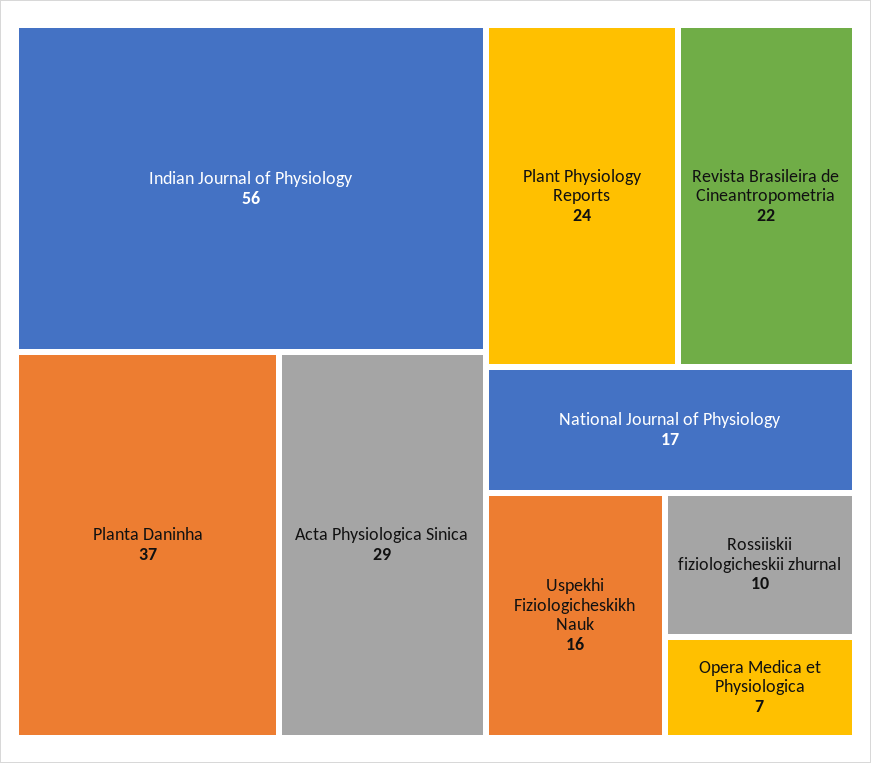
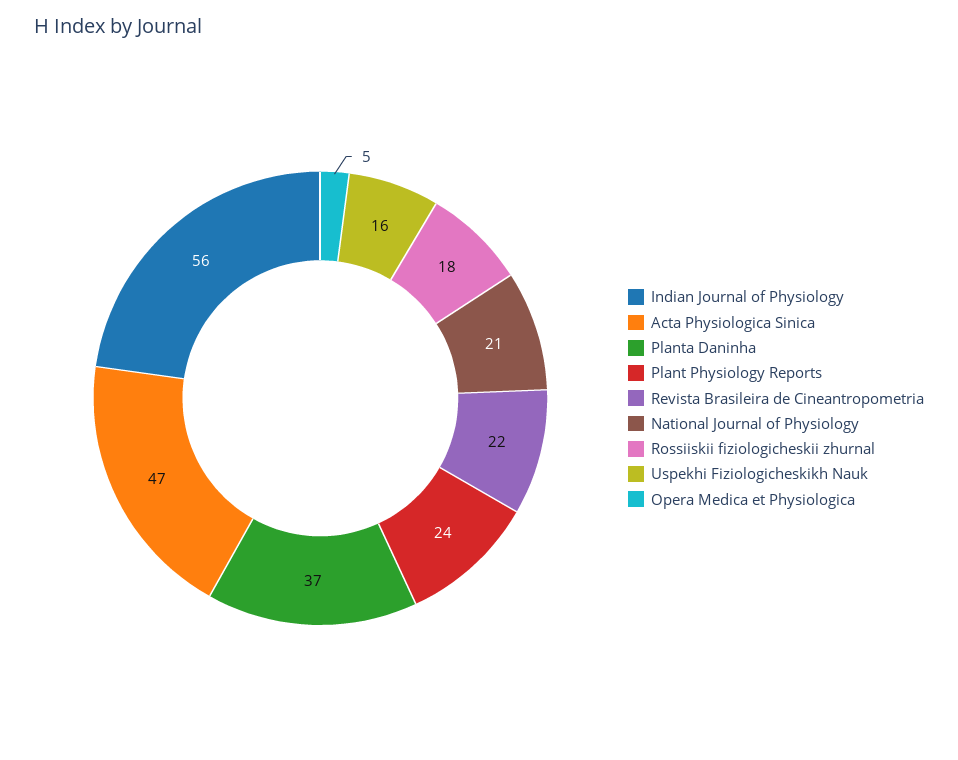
Acta Physiologica Sinica: 29 -> 47
National Journal of Physiology: 17 -> 21
Rossiiskii fiziologicheskii zhurnal: 10 -> 18
Opera Medica et Physiologica: 7 -> 5

